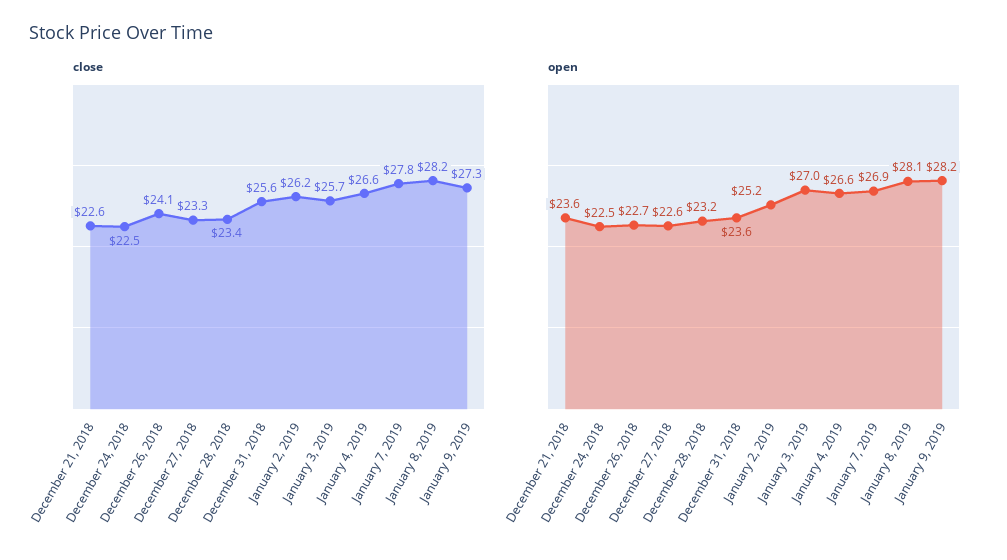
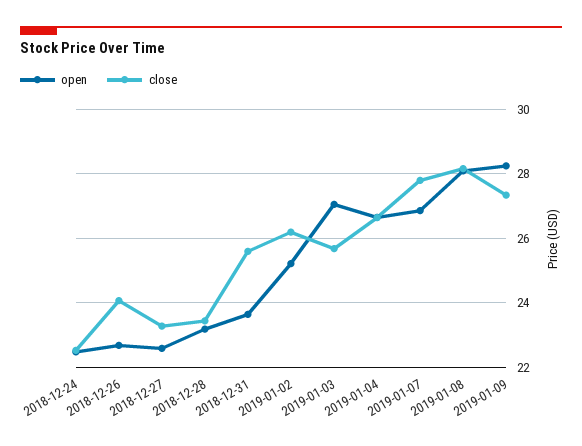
close, December 21, 2018: 22.6 -> none
open, December 21, 2018: 23.6 -> none

